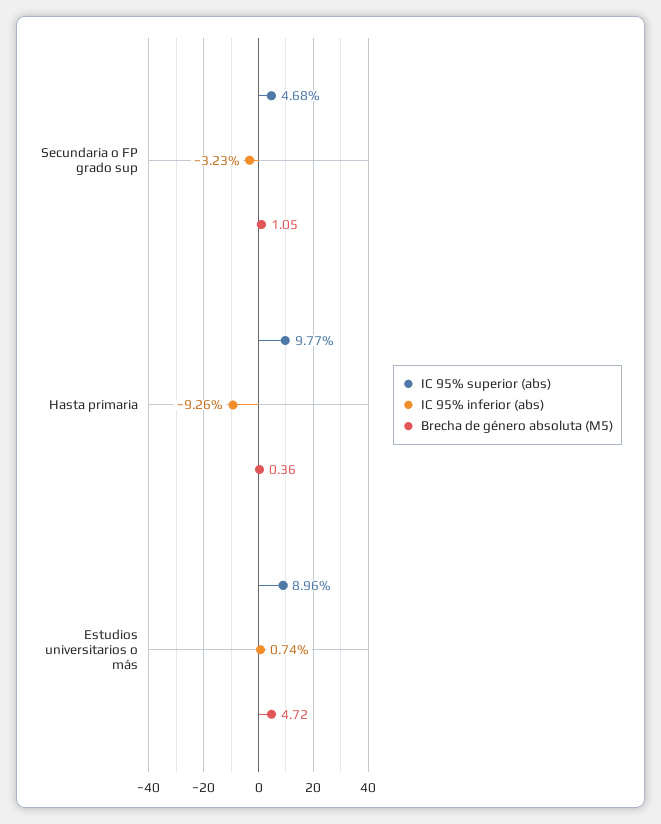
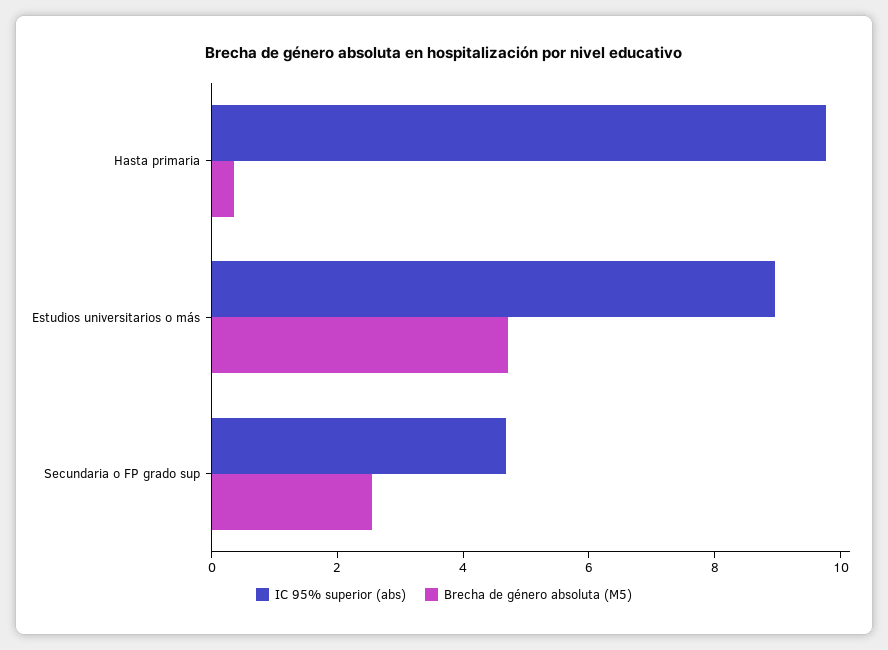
IC 95% inferior (abs), Secundaria o FP grado sup: -3.23 -> none
Brecha de género absoluta (M5), Secundaria o FP grado sup: 1.05 -> 2.5
IC 95% inferior (abs), Hasta primaria: -9.26 -> none
IC 95% inferior (abs), Estudios universitarios o más: 0.74 -> none

